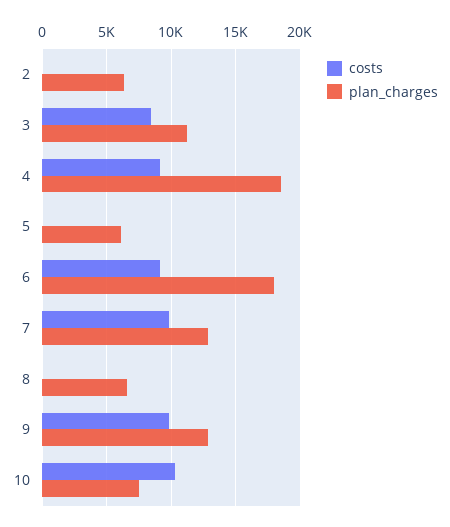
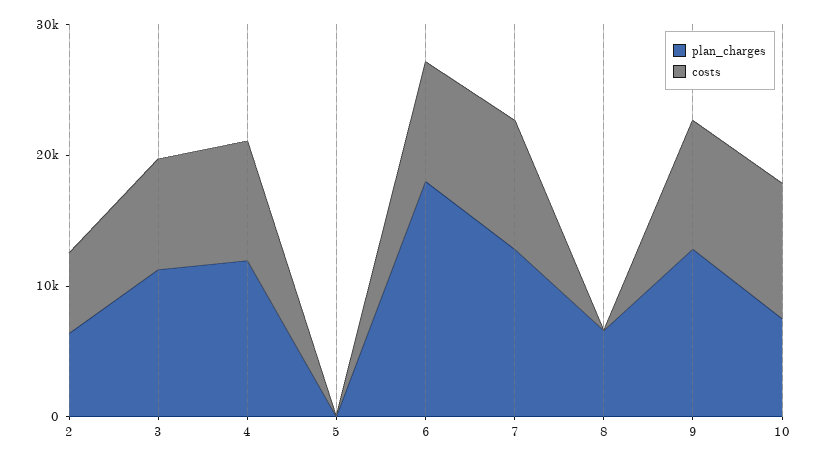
costs, 2: 0 -> 6000
plan_charges, 4: 18500 -> 12000
plan_charges, 5: 6000 -> 0

